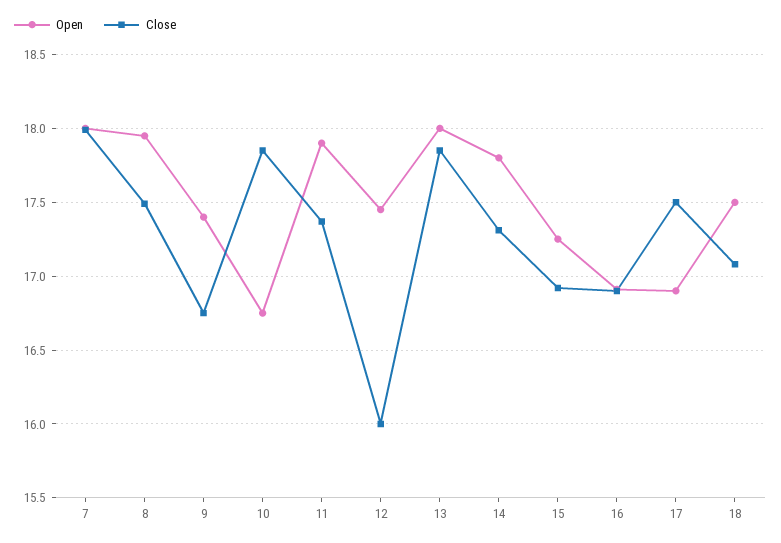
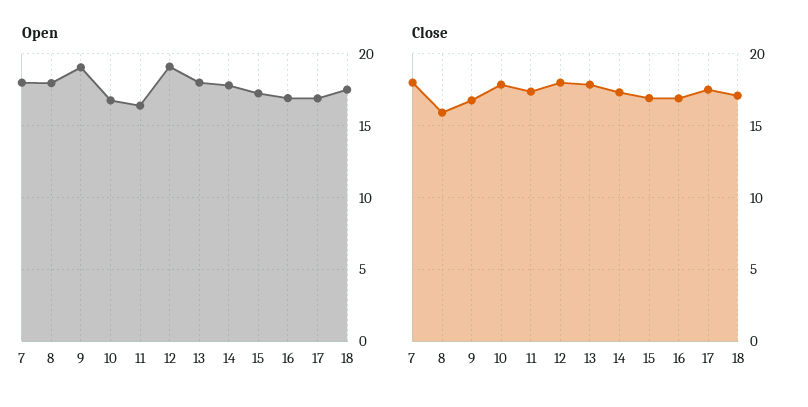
Close, 8: 17.5 -> 16
Open, 9: 17.4 -> 19
Open, 11: 17.9 -> 16.5
Open, 12: 17.45 -> 19
Close, 12: 16 -> 18

